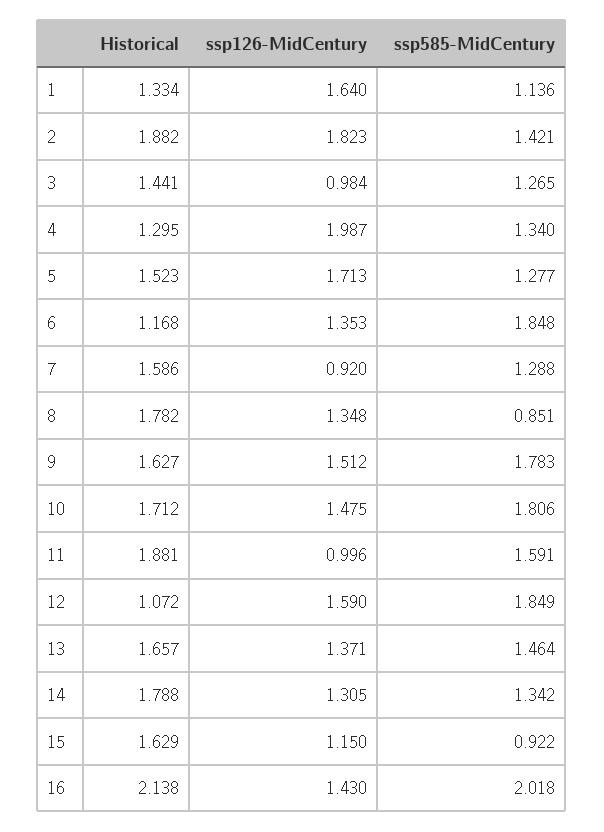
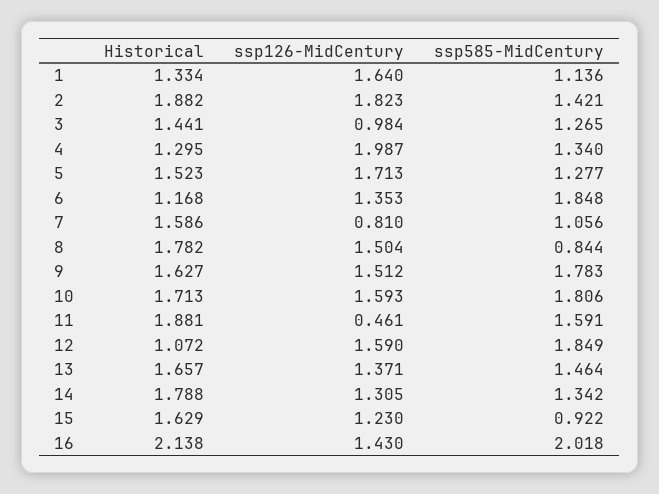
ssp126-MidCentury, 7: 0.92 -> 0.81
ssp585-MidCentury, 7: 1.288 -> 1.056
ssp126-MidCentury, 8: 1.348 -> 1.504
ssp585-MidCentury, 8: 0.851 -> 0.844
Historical, 10: 1.712 -> 1.713
ssp126-MidCentury, 10: 1.475 -> 1.593
ssp126-MidCentury, 11: 0.996 -> 0.461
ssp126-MidCentury, 15: 1.15 -> 1.23

